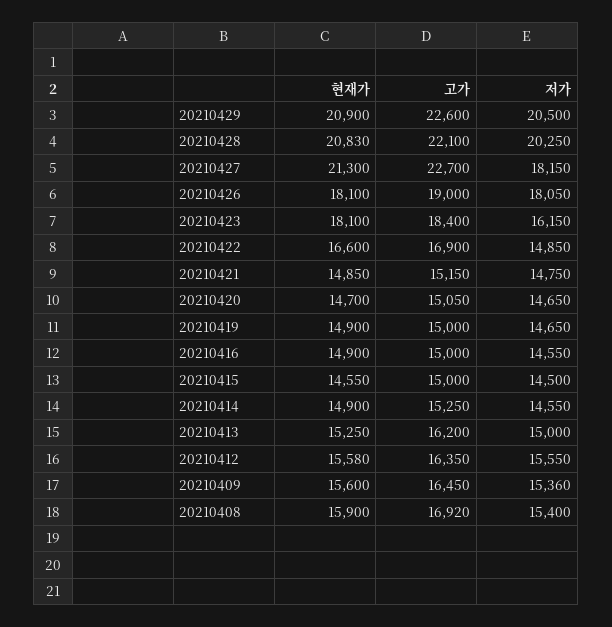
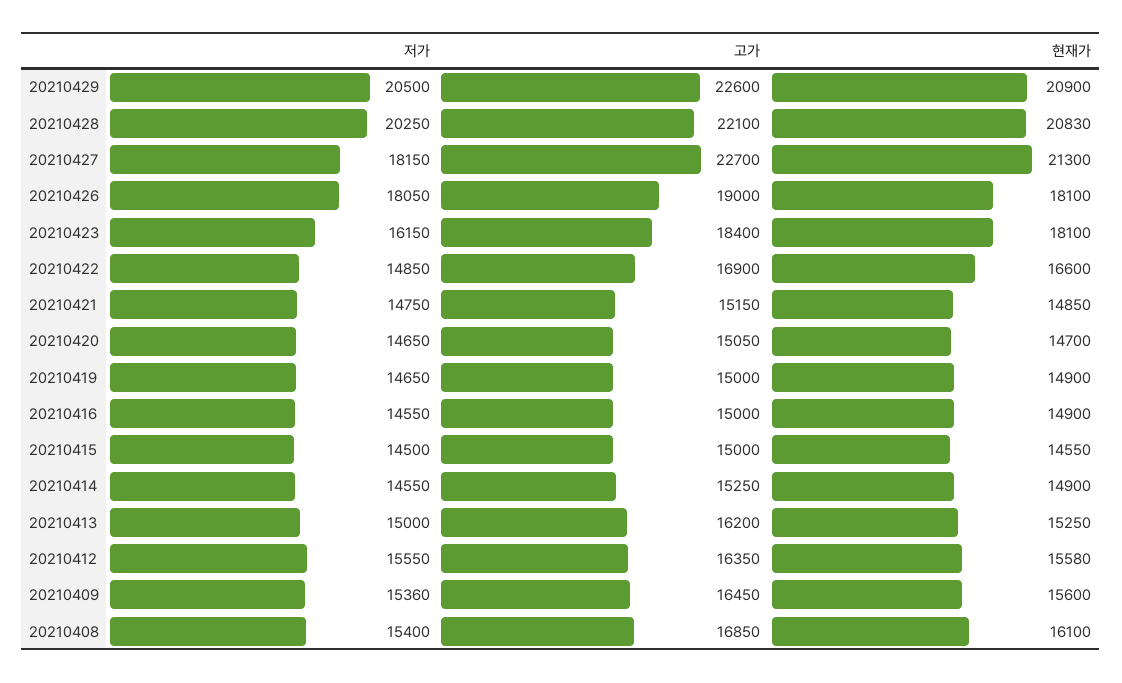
현재가, 20210408: 15900 -> 16100
고가, 20210408: 16920 -> 16850

